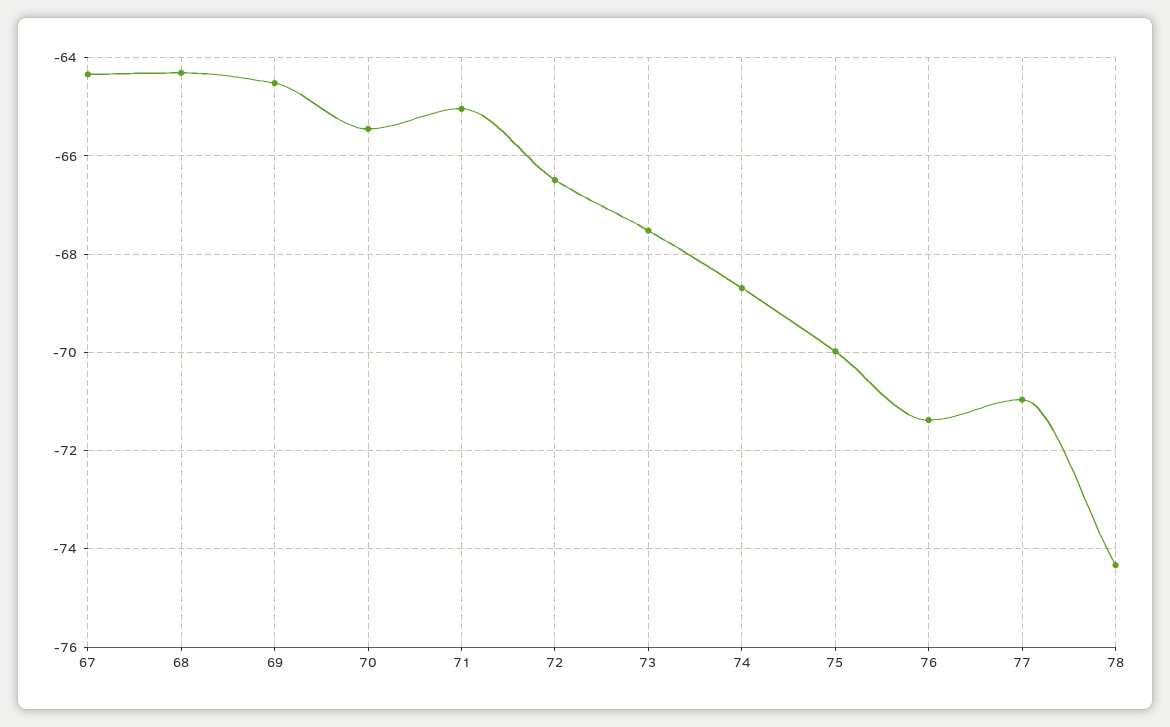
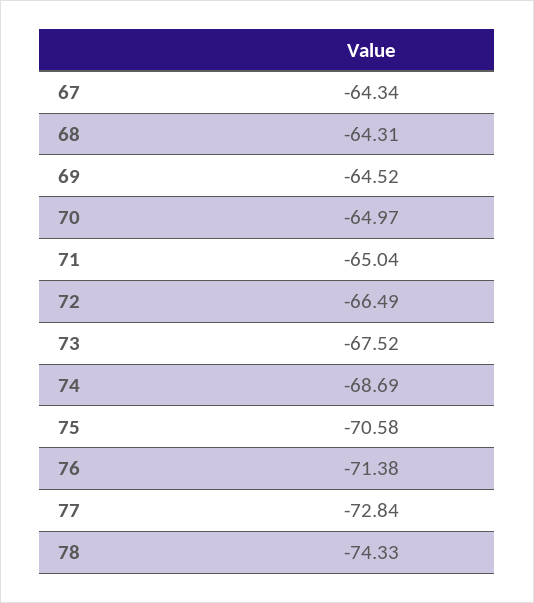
70: -65.4 -> -64.97
75: -70 -> -70.58
77: -71 -> -72.84

